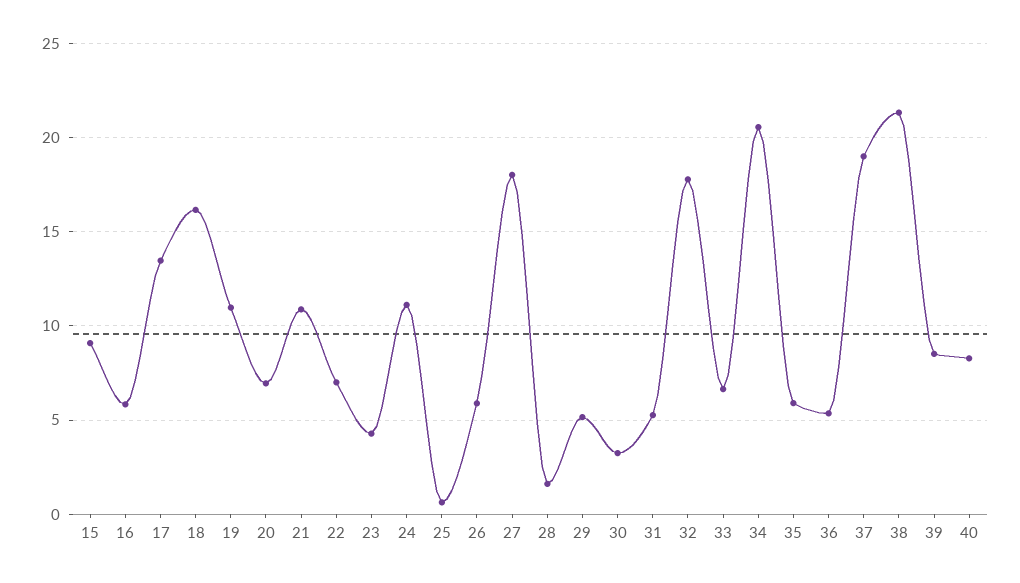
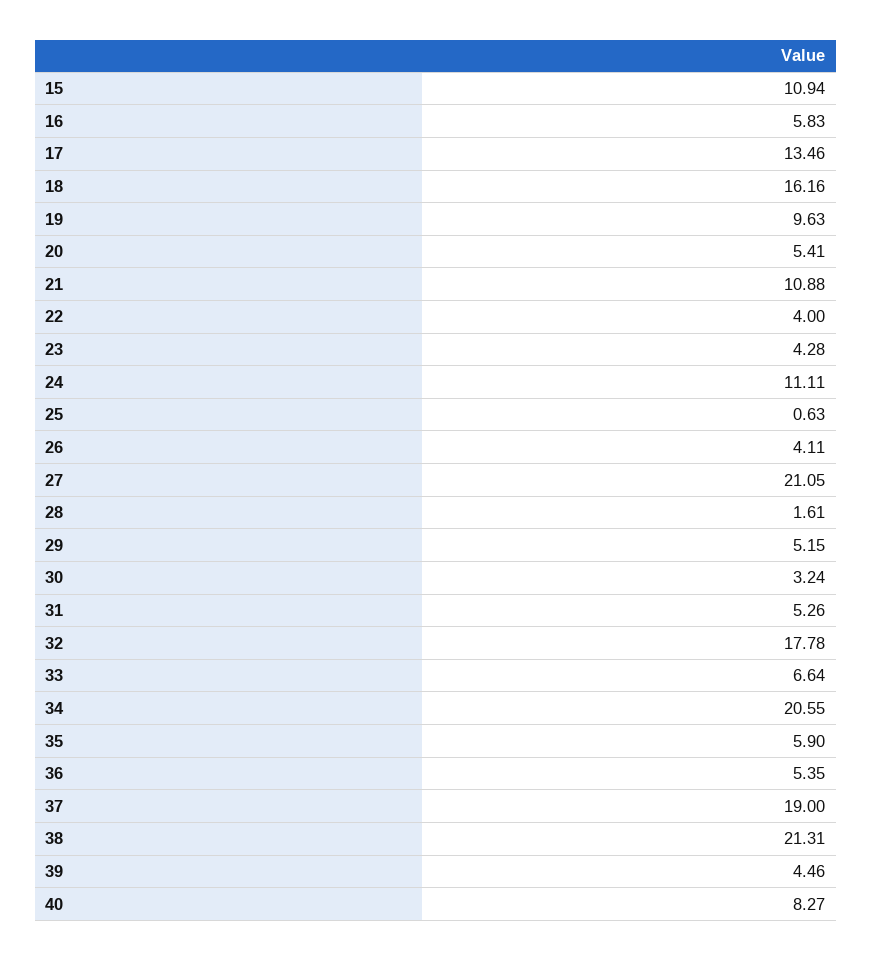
15: 9 -> 10.94
19: 11 -> 9.63
20: 7 -> 5.41
22: 7 -> 4
26: 6 -> 4.11
27: 18 -> 21.05
39: 8.5 -> 4.46

